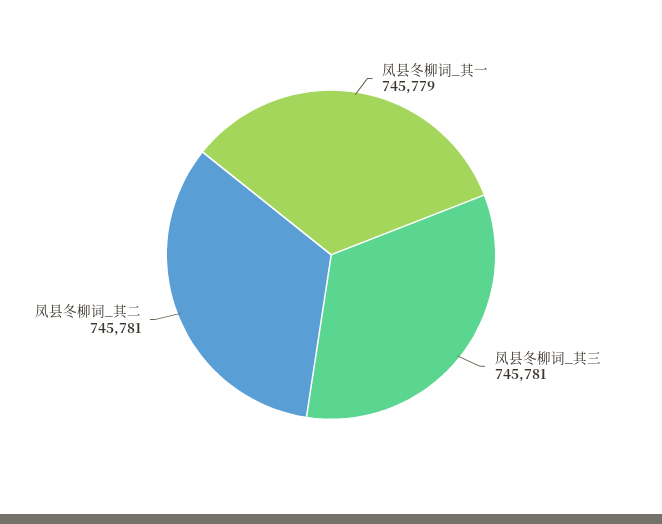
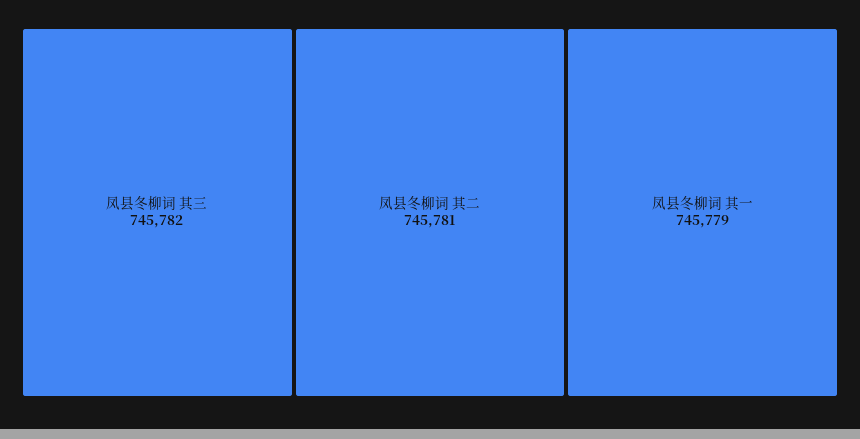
凤县冬柳词_其三: 745781 -> 745782

